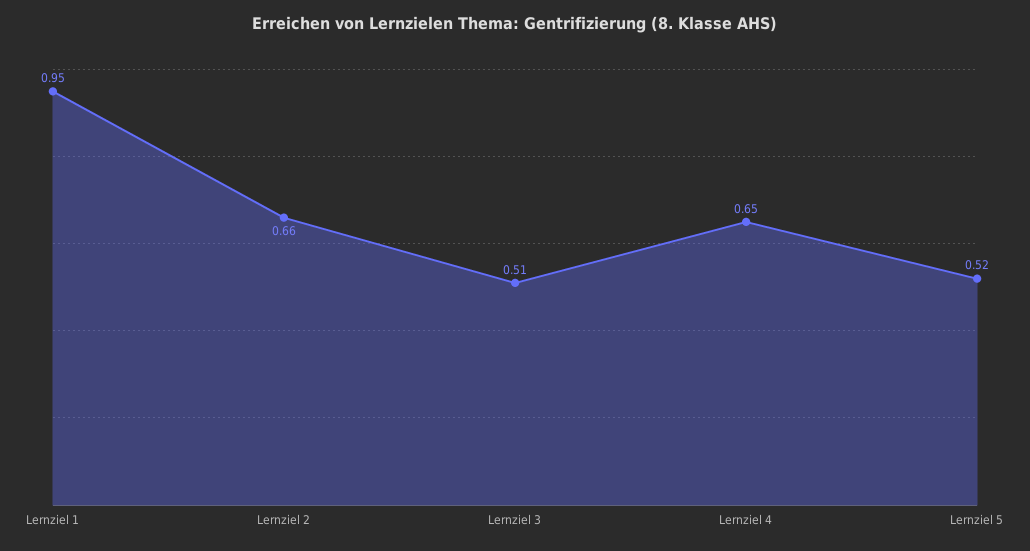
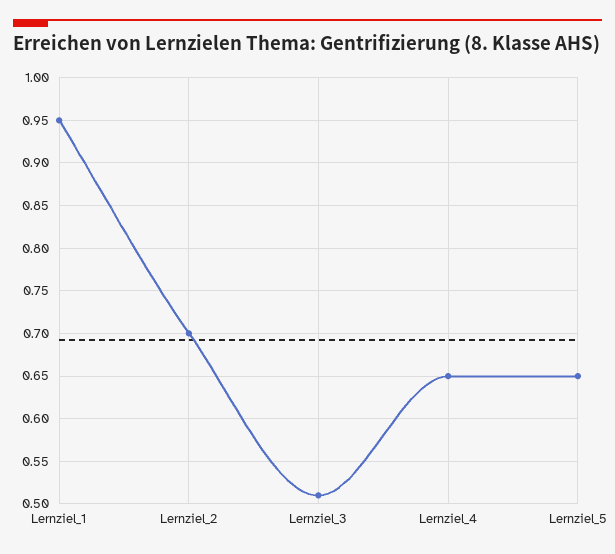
Lernziel 2: 0.66 -> 0.7
Lernziel 5: 0.52 -> 0.65

